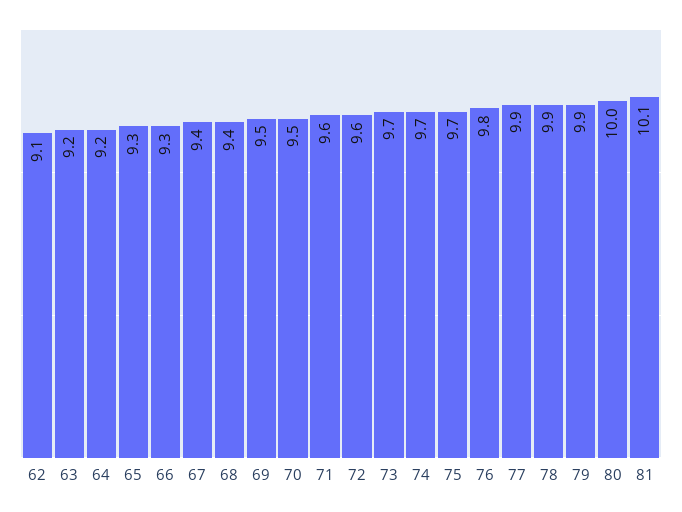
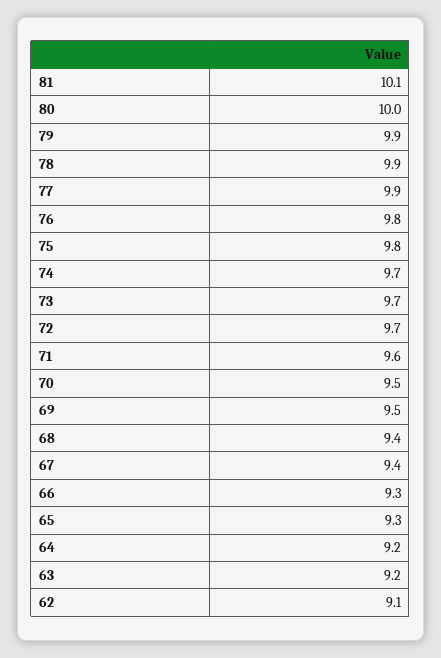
72: 9.6 -> 9.7
75: 9.7 -> 9.8

